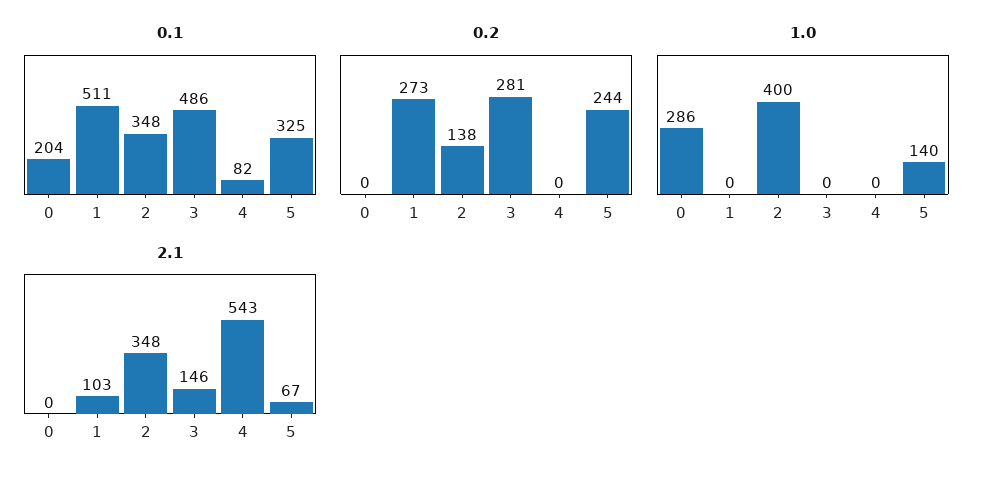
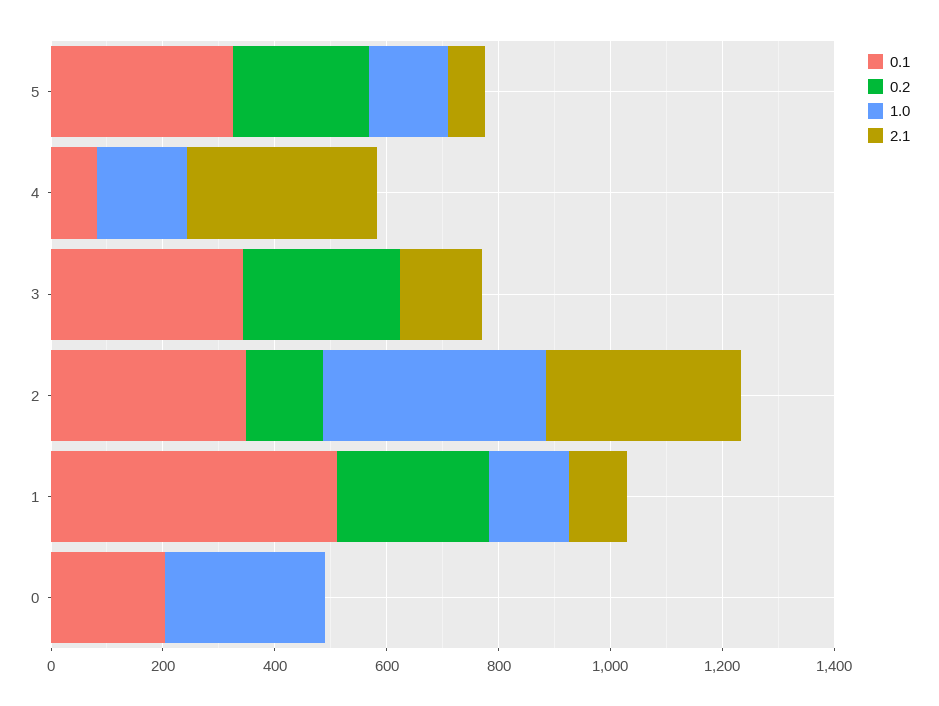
0.1, 3: 486 -> 350
1.0, 1: 0 -> 150
1.0, 4: 0 -> 150
2.1, 4: 543 -> 350

